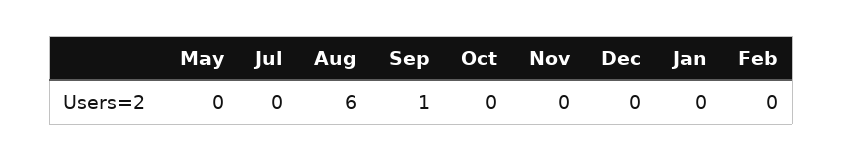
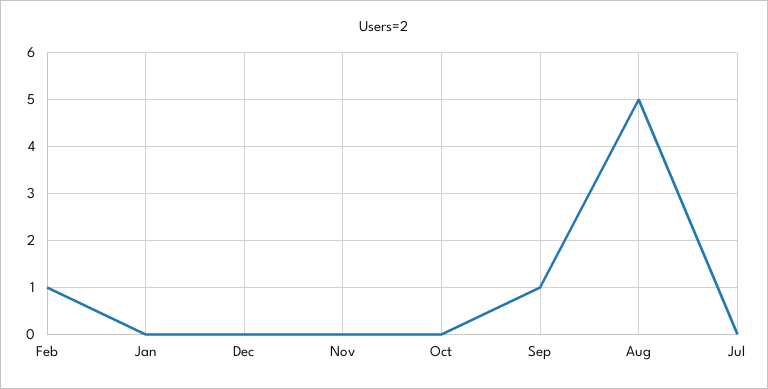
May: 0 -> none
Aug: 6 -> 5
Feb: 0 -> 1

